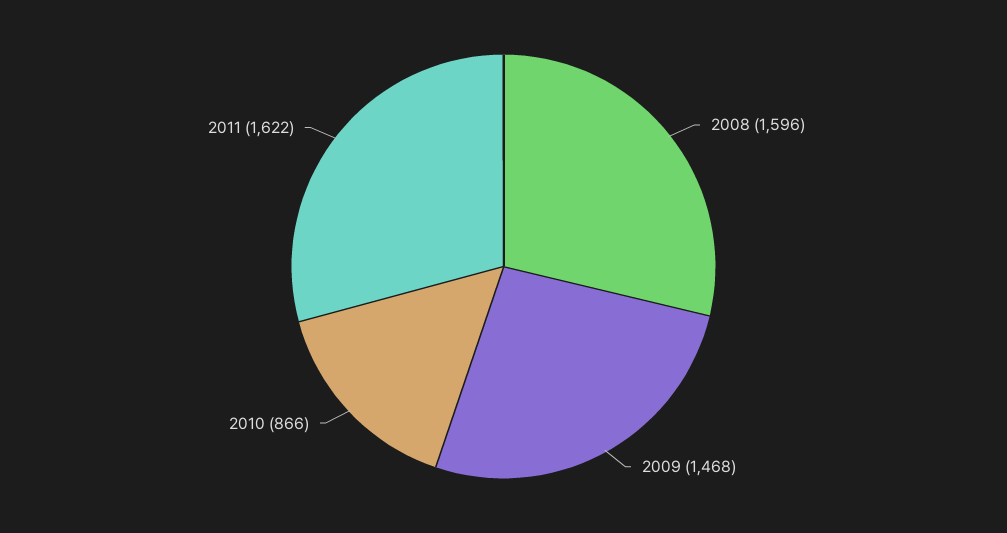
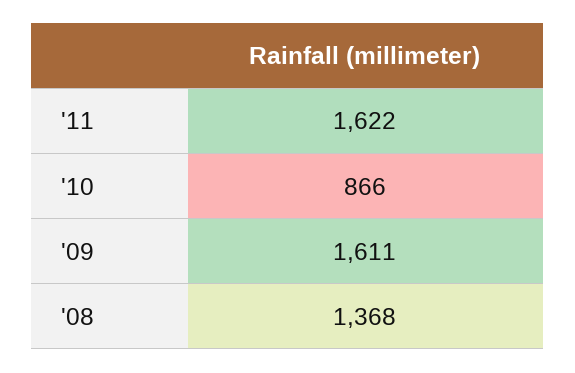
2008: 1596 -> 1368
2009: 1468 -> 1611

